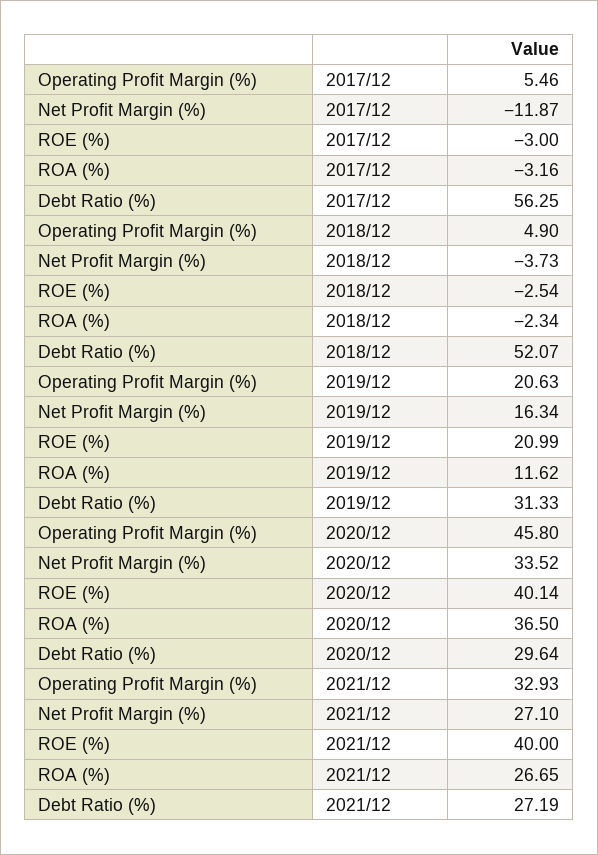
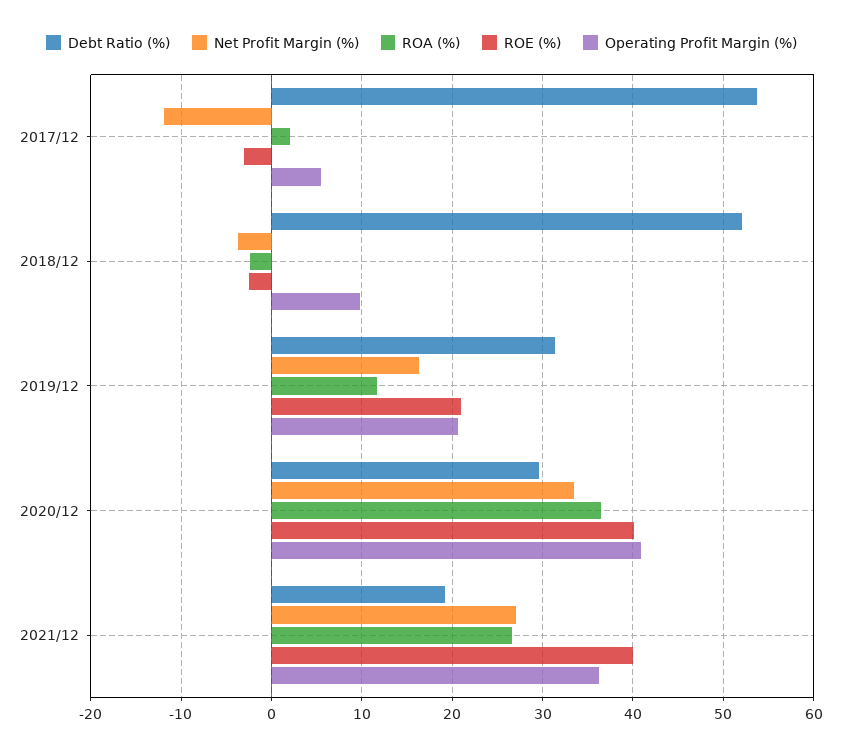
ROA (%), 2017/12: -3.16 -> 2
Debt Ratio (%), 2017/12: 56.25 -> 54
Operating Profit Margin (%), 2018/12: 4.9 -> 10
Operating Profit Margin (%), 2020/12: 45.8 -> 41
Operating Profit Margin (%), 2021/12: 32.93 -> 36
Debt Ratio (%), 2021/12: 27.19 -> 19

